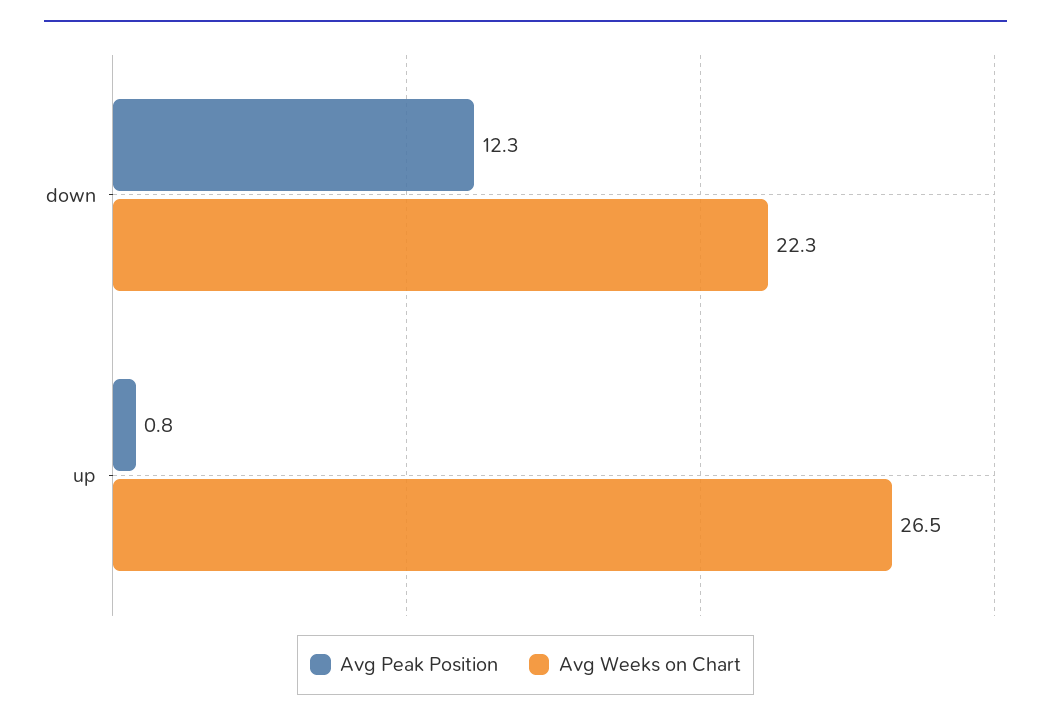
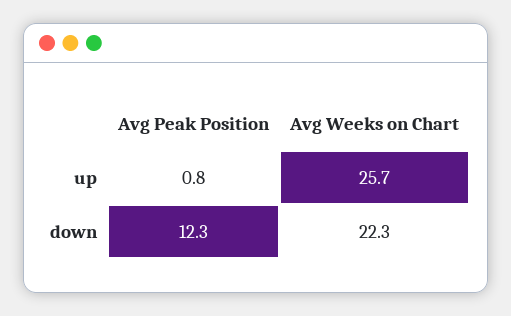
Avg Weeks on Chart, up: 26.5 -> 25.7

